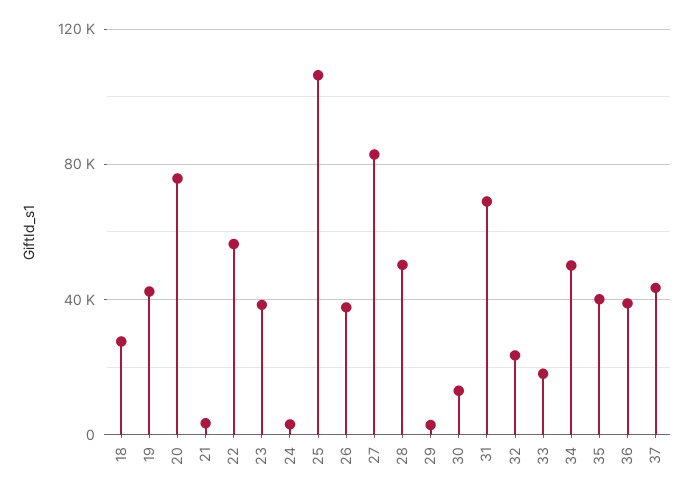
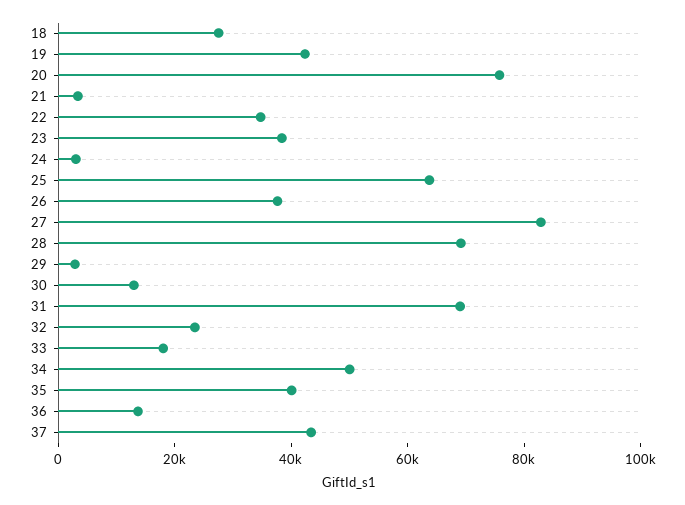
22: 55000 -> 35000
25: 105000 -> 65000
28: 50000 -> 70000
36: 40000 -> 15000

